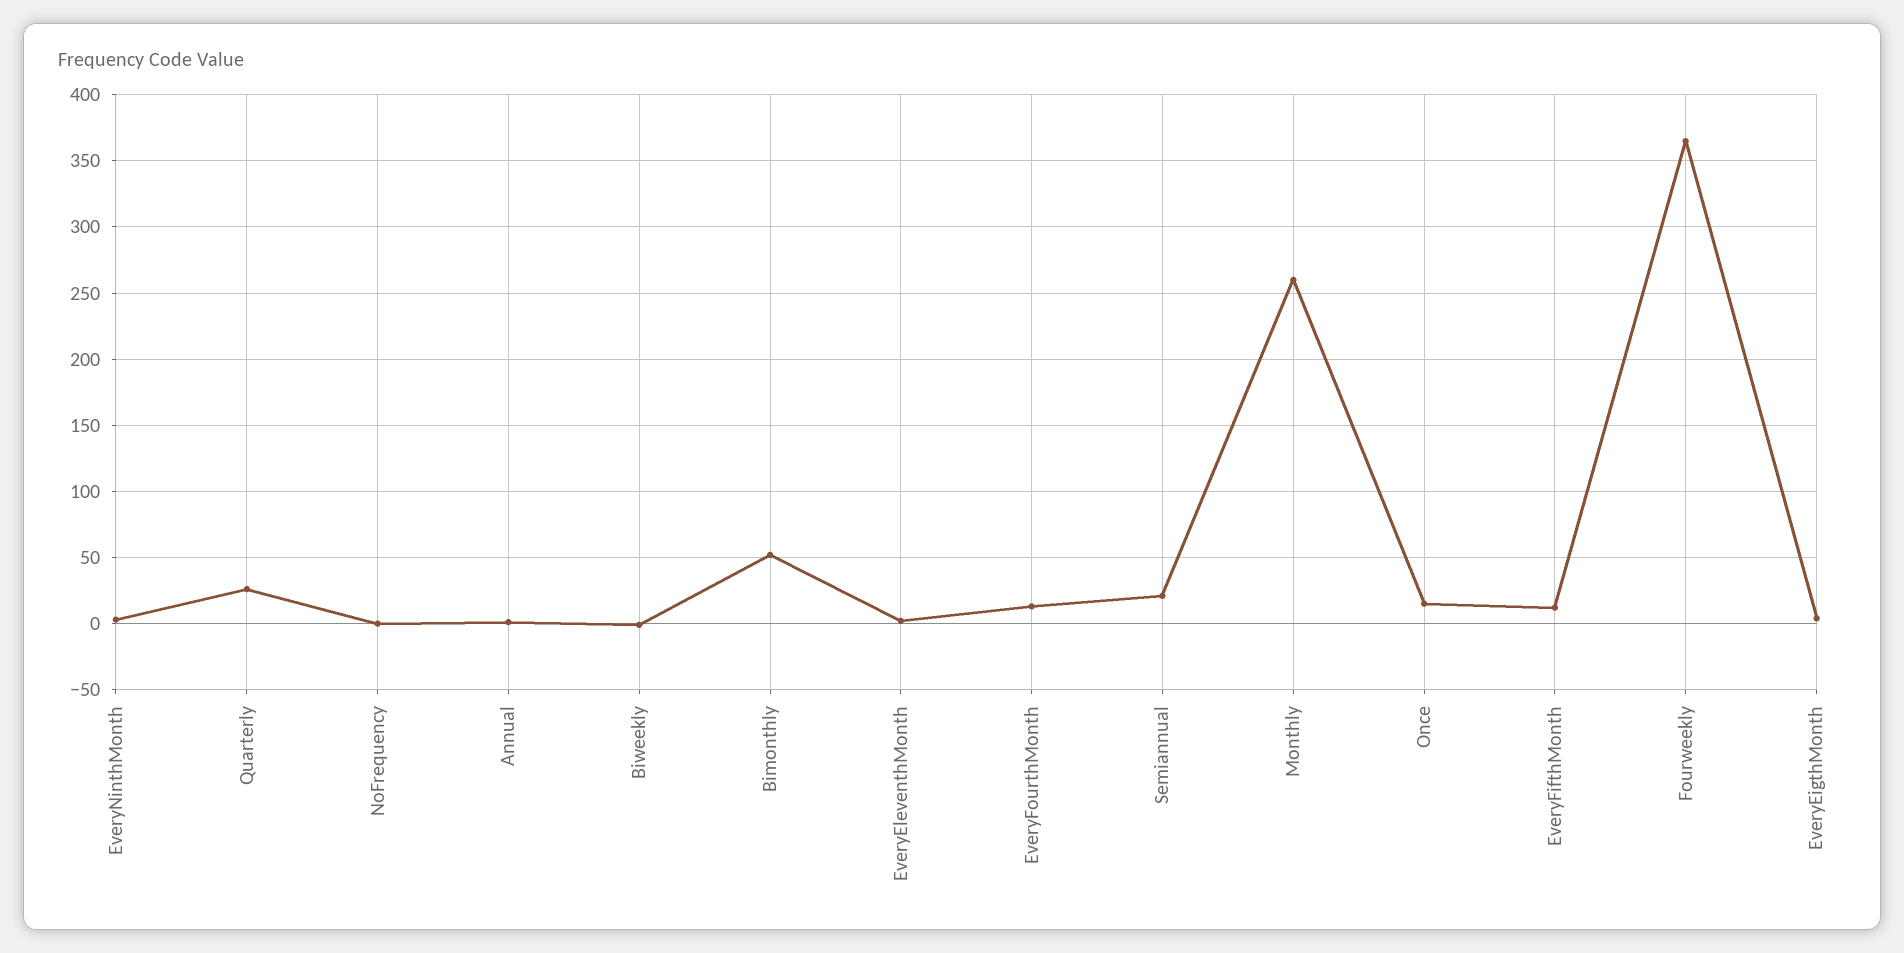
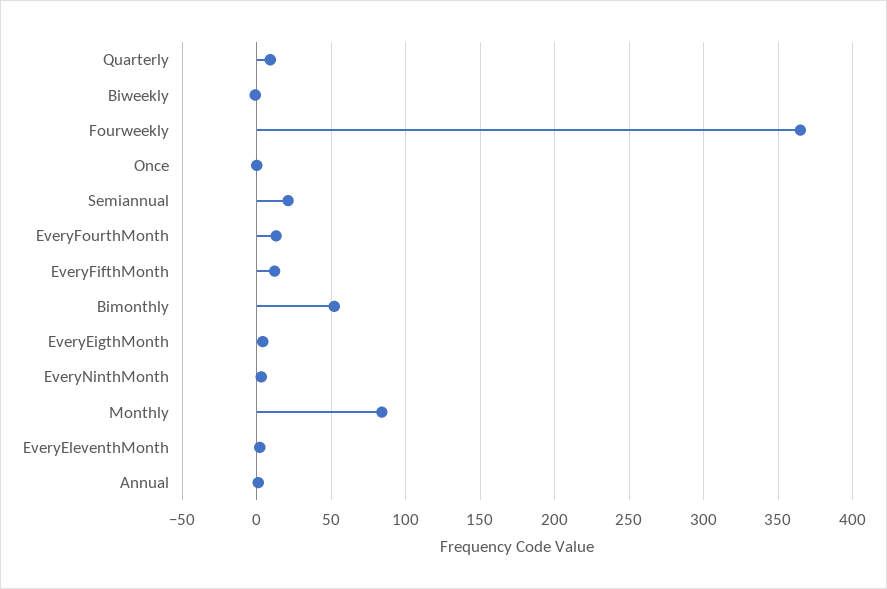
Quarterly: 25 -> 10
NoFrequency: 0 -> none
Monthly: 260 -> 85
Once: 15 -> 0

